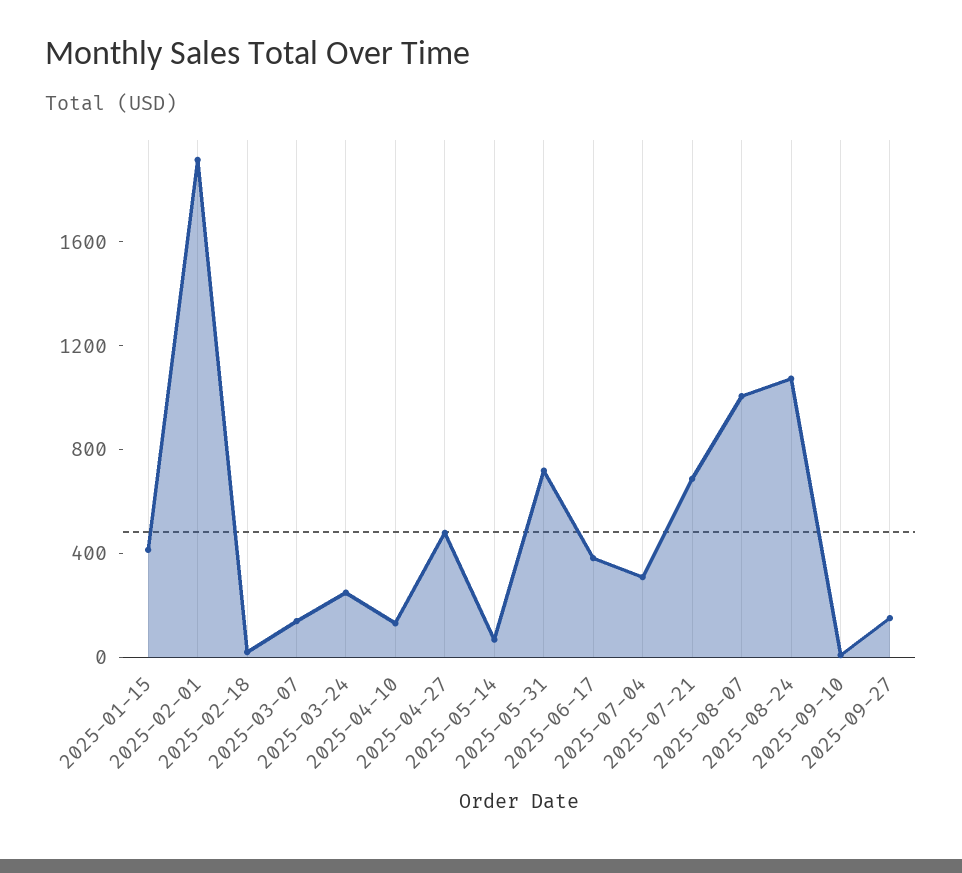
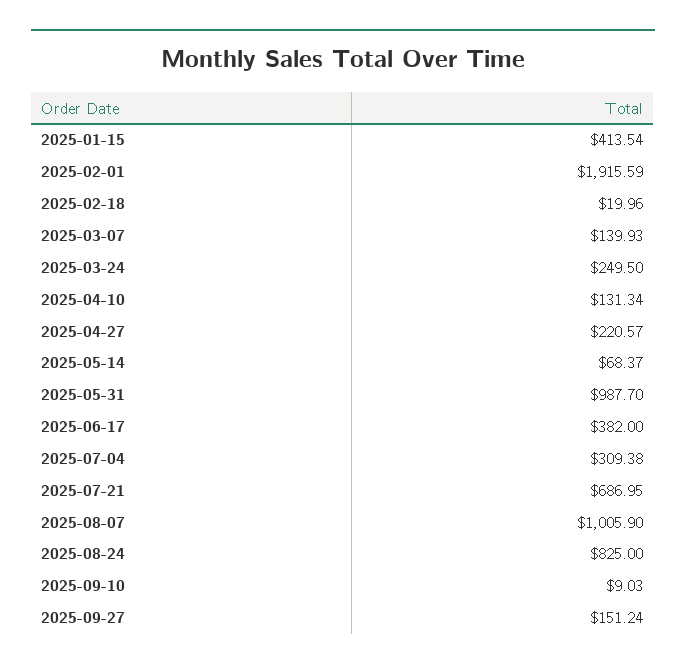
2025-04-27: 500 -> 220.57
2025-05-31: 700 -> 987.7
2025-08-24: 1100 -> 825

